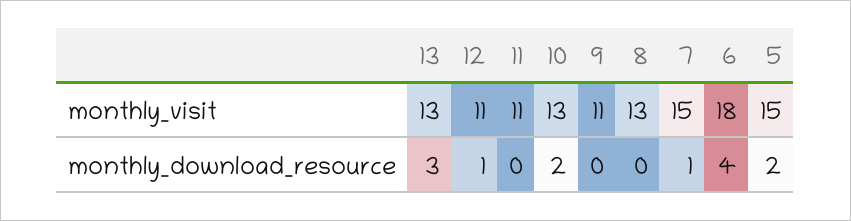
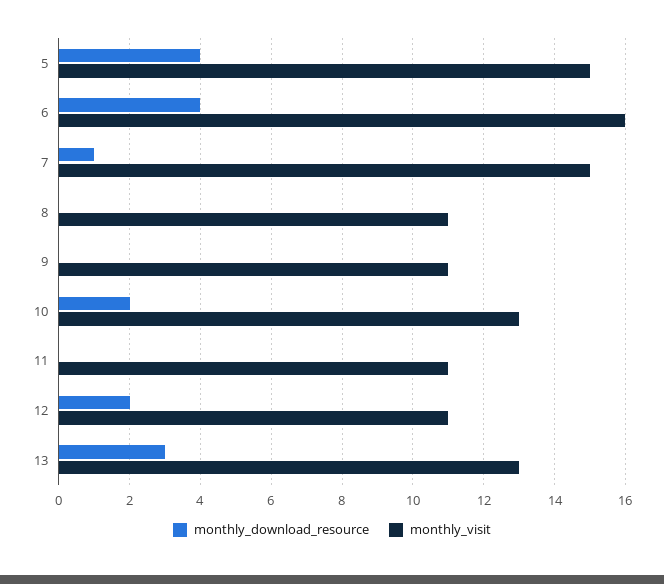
monthly_visit, 8: 13 -> 11
monthly_visit, 6: 18 -> 16
monthly_download_resource, 12: 1 -> 2
monthly_download_resource, 5: 2 -> 4

